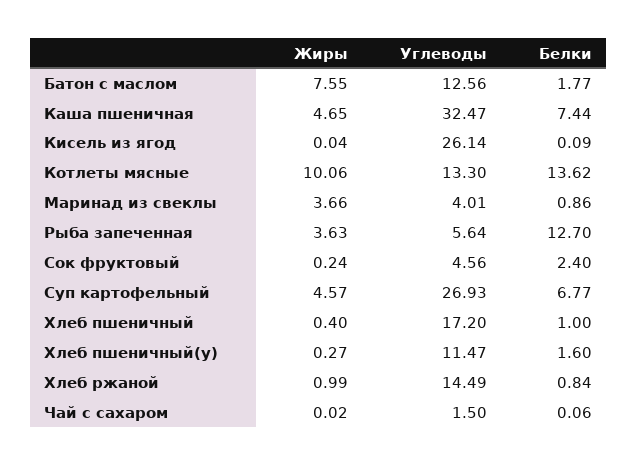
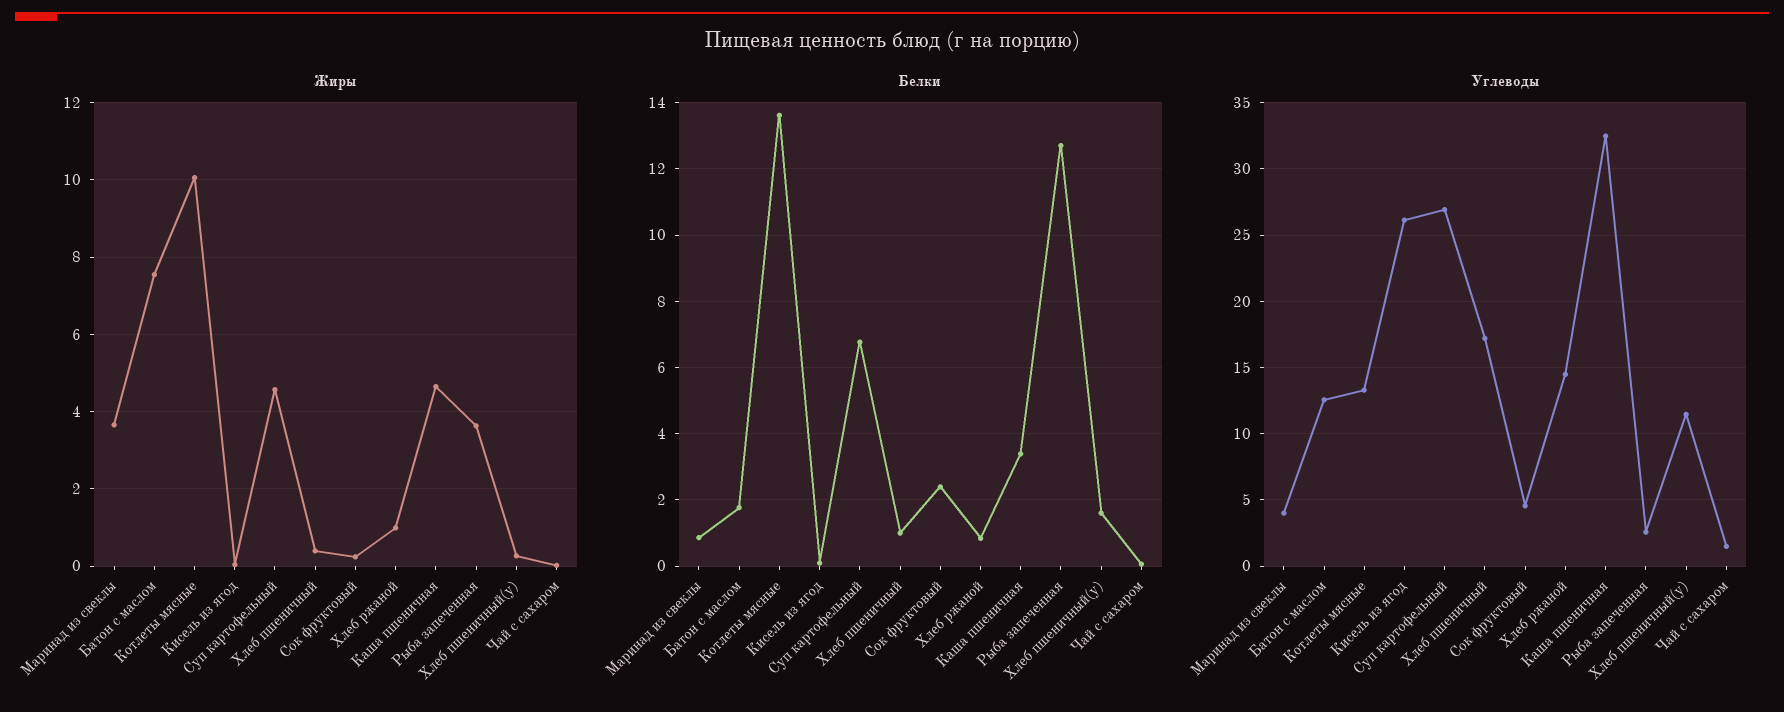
Белки, Каша пшеничная: 7.44 -> 3.4
Углеводы, Рыба запеченная: 5.64 -> 2.5

